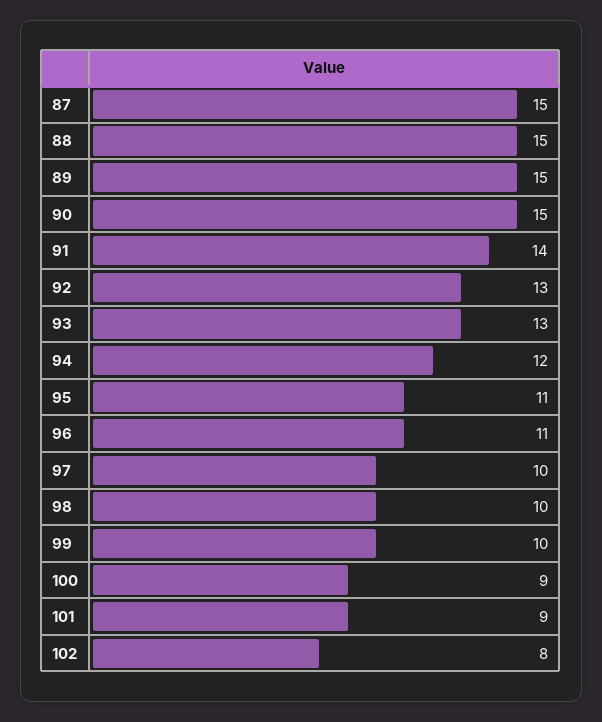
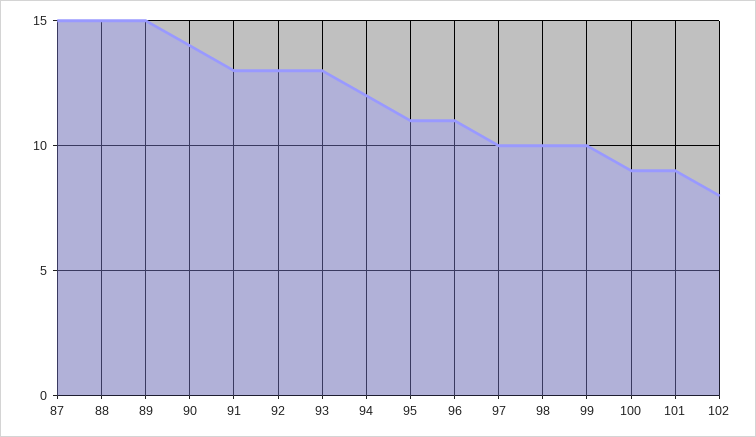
90: 15 -> 14
91: 14 -> 13

